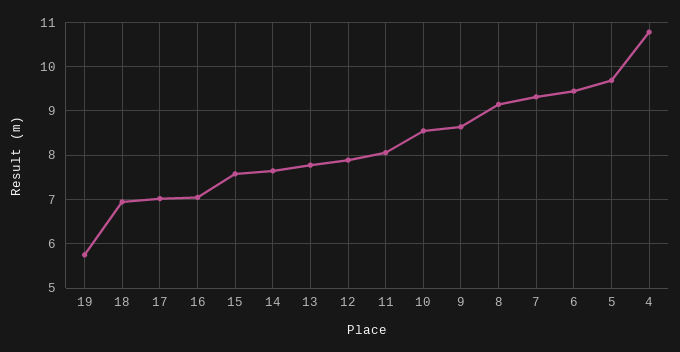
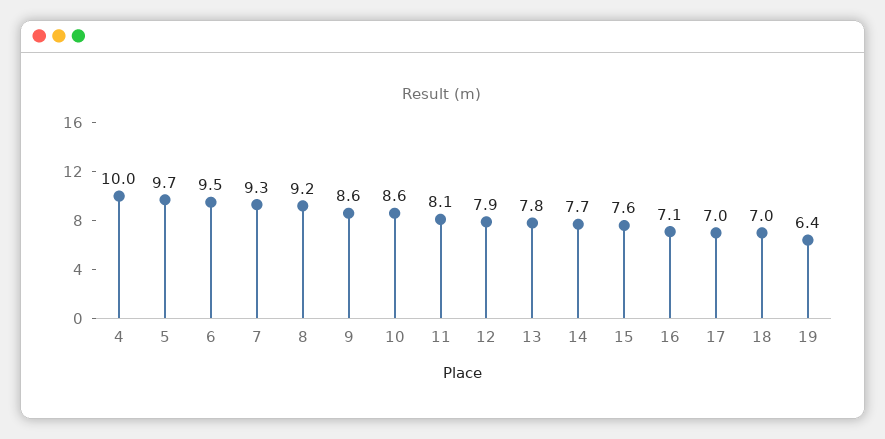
19: 5.8 -> 6.4
4: 10.8 -> 10

